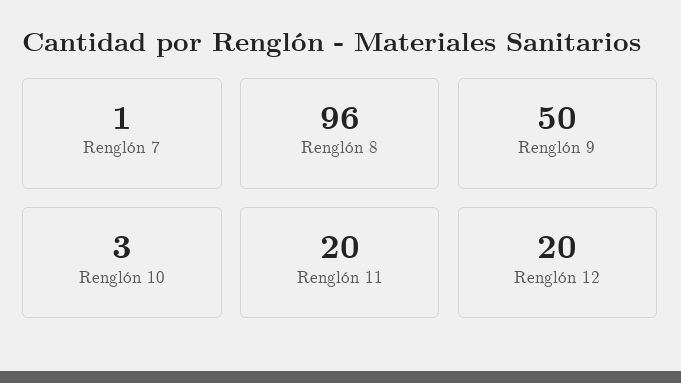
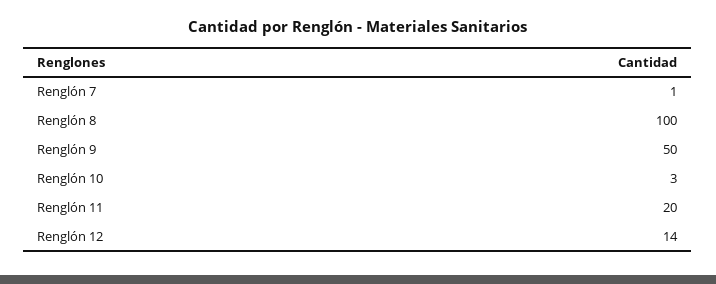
Renglón 8: 96 -> 100
Renglón 12: 20 -> 14

